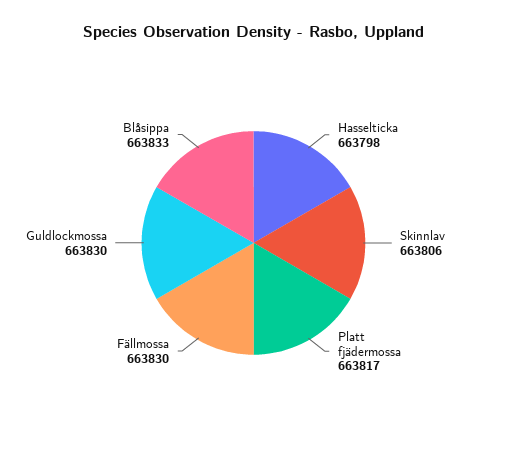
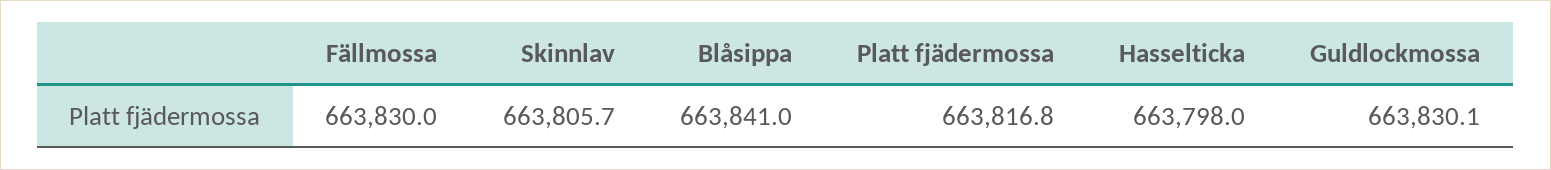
Blåsippa: 663833 -> 663841

